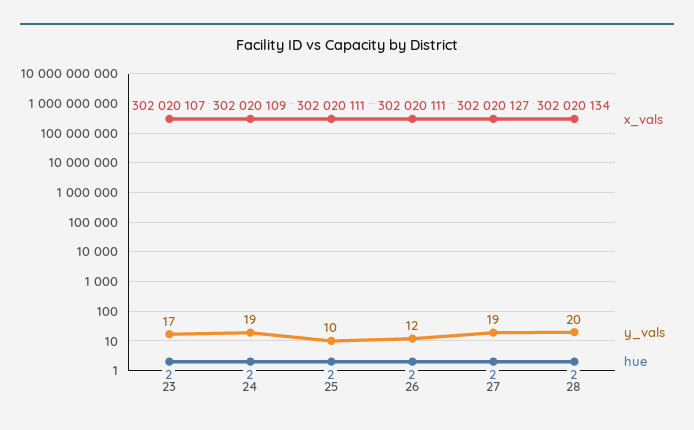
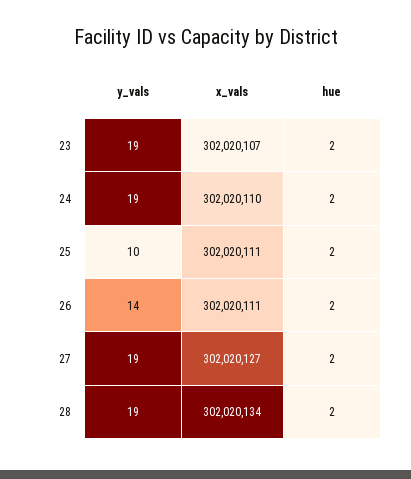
y_vals, 23: 17 -> 19
x_vals, 24: 302020109 -> 302020110
y_vals, 26: 12 -> 14
y_vals, 28: 20 -> 19

